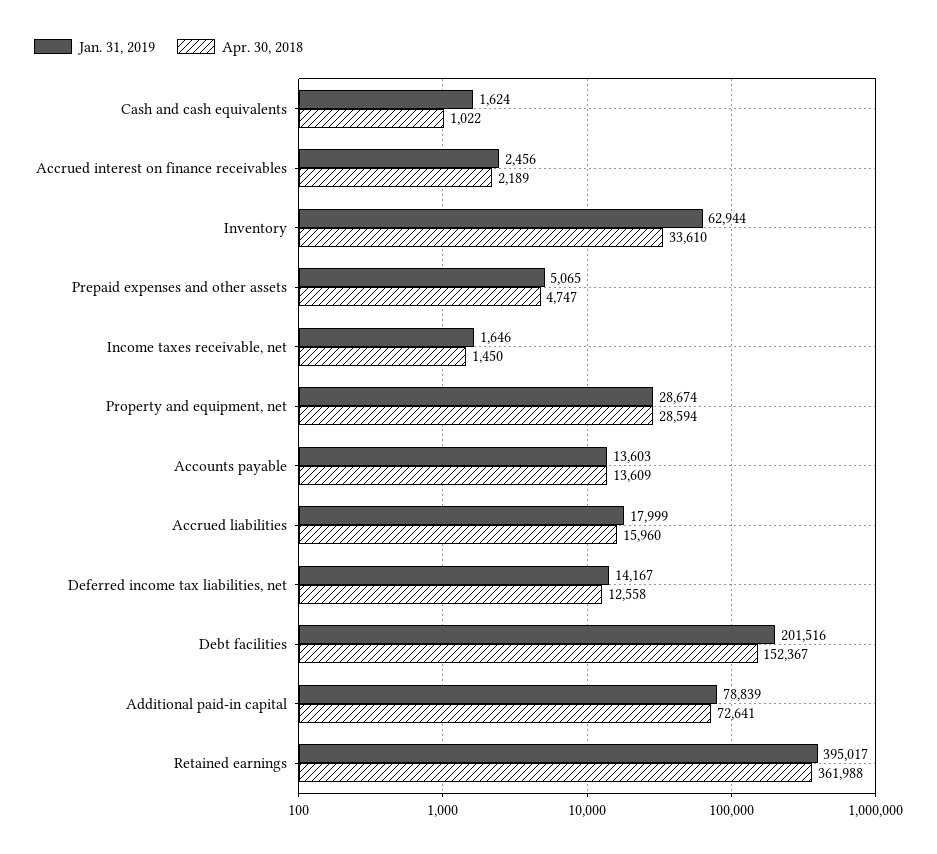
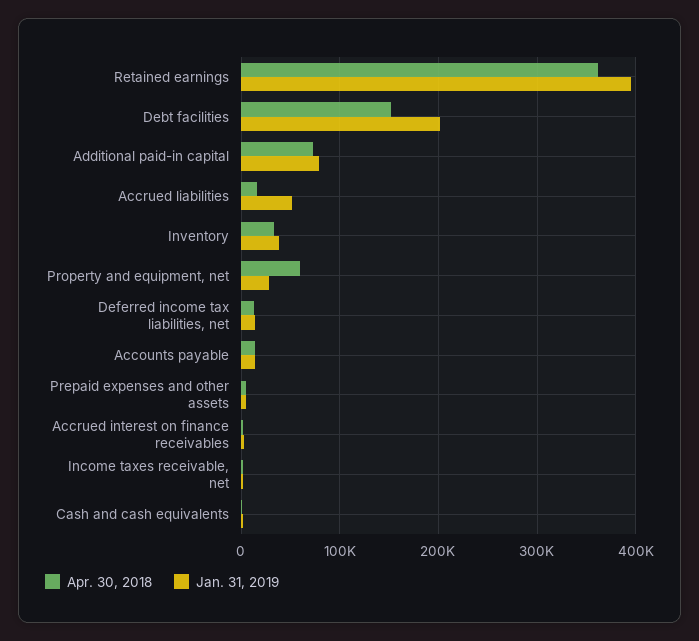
Jan. 31, 2019, Inventory: 62944 -> 40000
Apr. 30, 2018, Property and equipment, net: 28594 -> 60000
Jan. 31, 2019, Accrued liabilities: 17999 -> 50000

